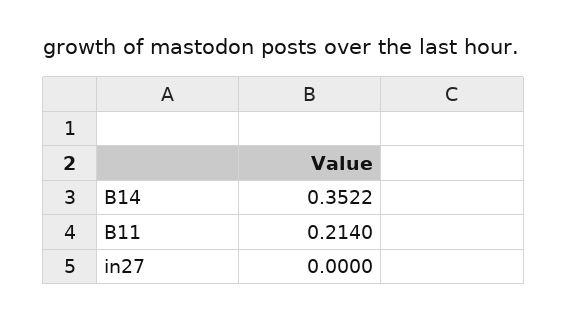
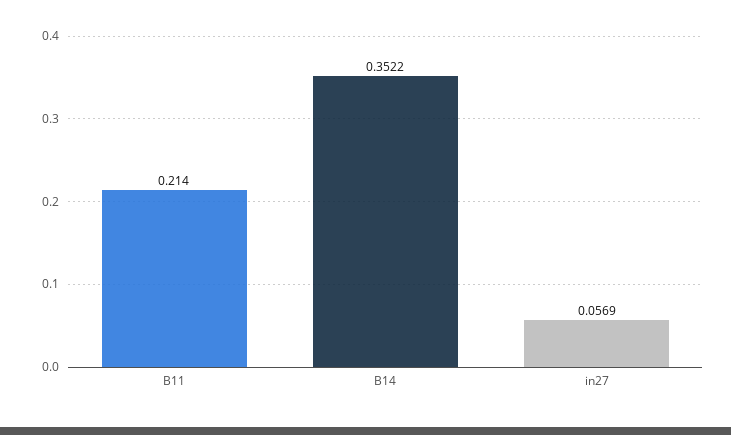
in27: 0 -> 0.0569

